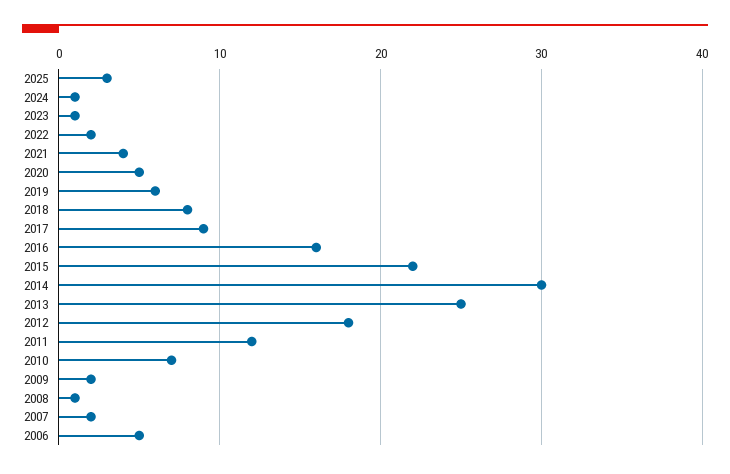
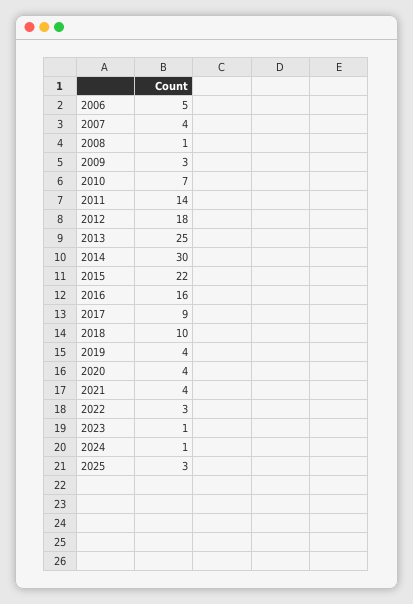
2022: 2 -> 3
2020: 5 -> 4
2019: 6 -> 4
2018: 8 -> 10
2011: 12 -> 14
2009: 2 -> 3
2007: 2 -> 4

